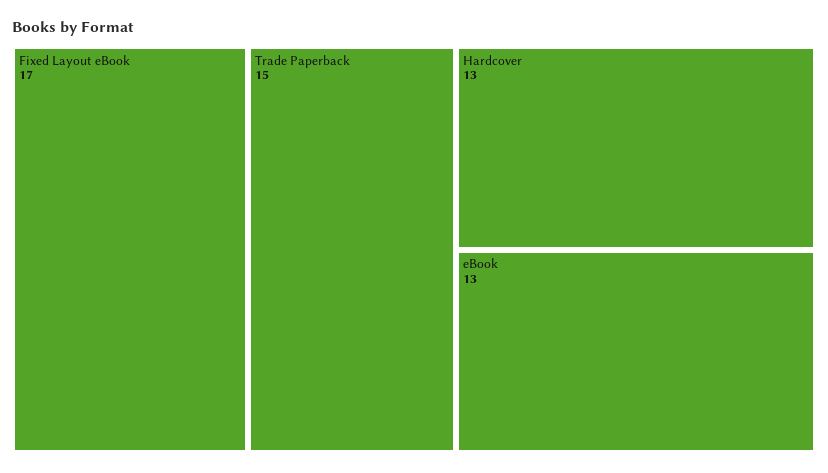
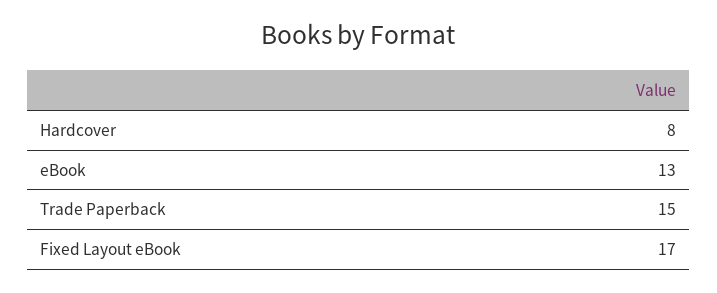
Hardcover: 13 -> 8

